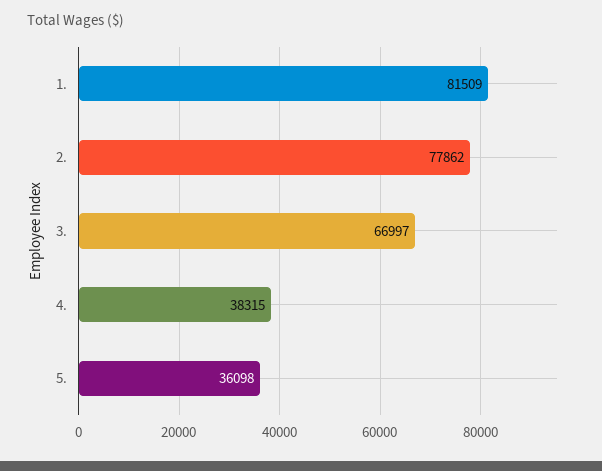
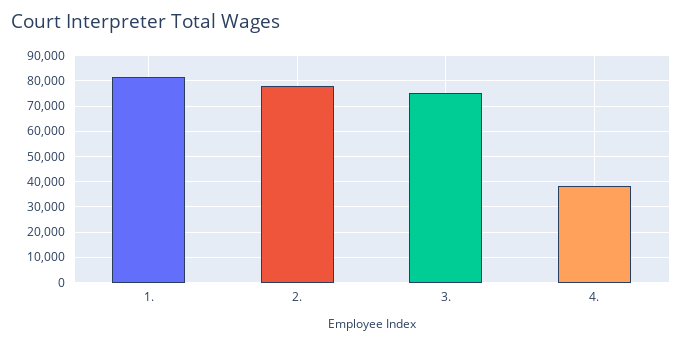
3.: 66997 -> 75000
5.: 36098 -> none

